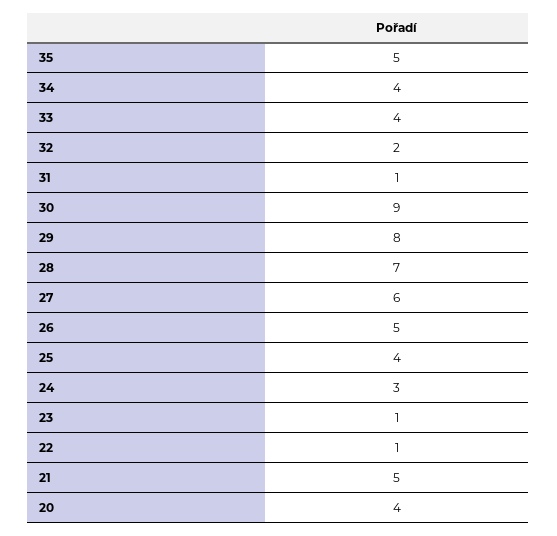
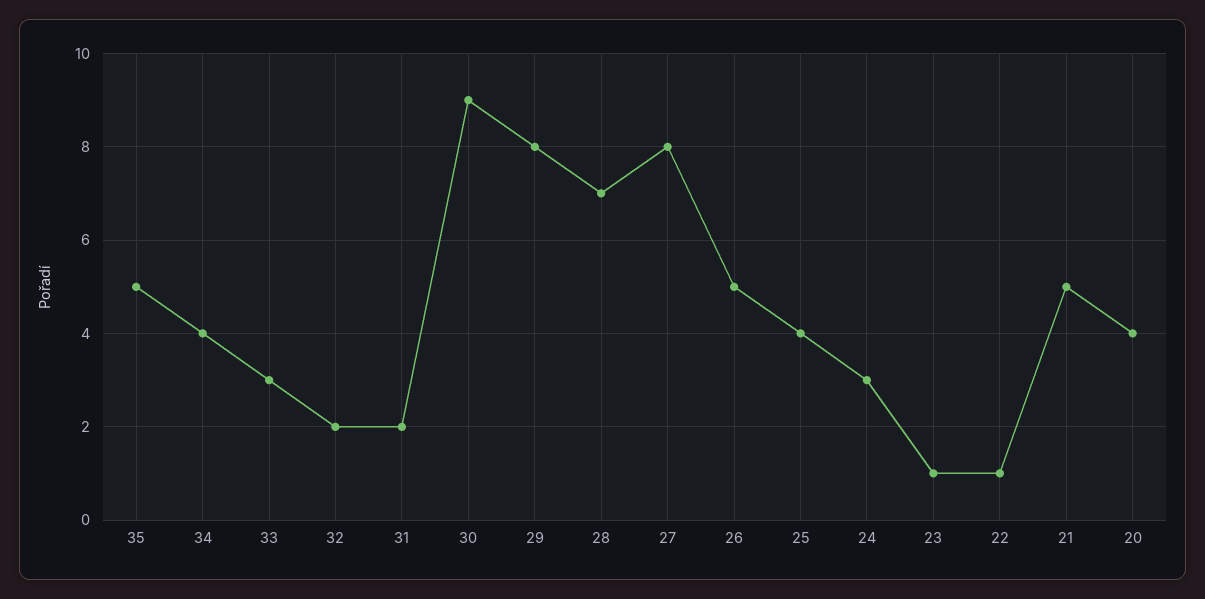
33: 4 -> 3
31: 1 -> 2
27: 6 -> 8

